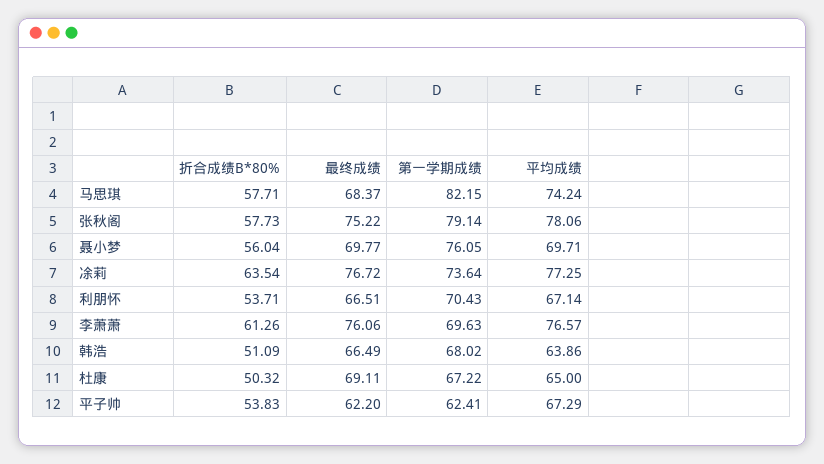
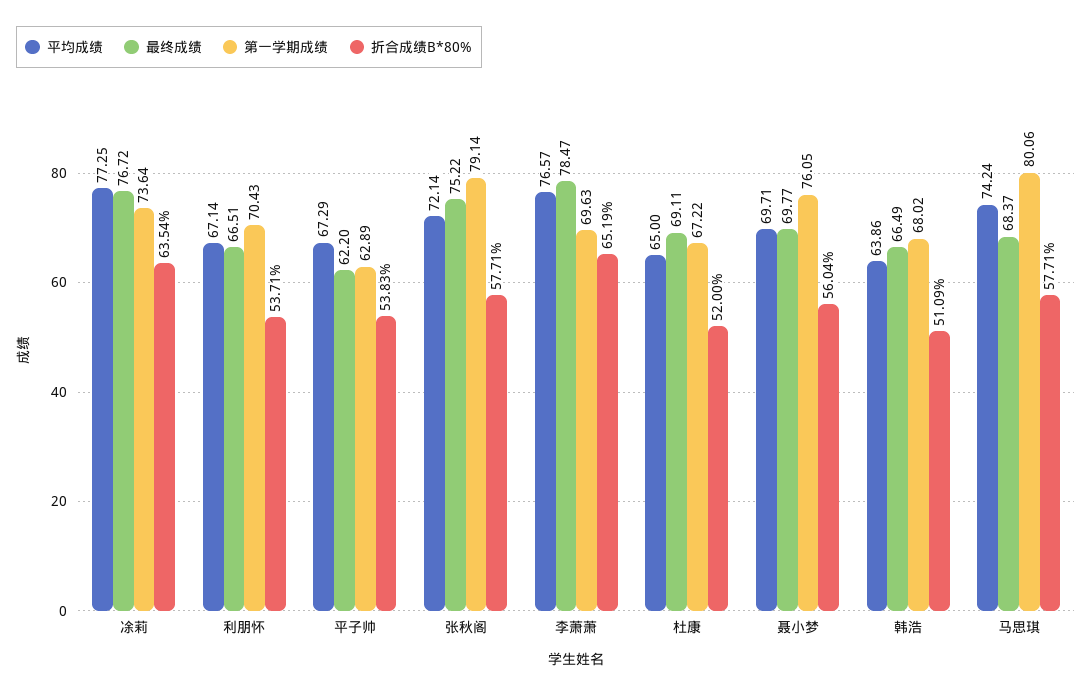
第一学期成绩, 马思琪: 82.15 -> 80.06
折合成绩B*80%, 张秋阁: 57.73 -> 57.71
平均成绩, 张秋阁: 78.06 -> 72.14
折合成绩B*80%, 李萧萧: 61.26 -> 65.19
最终成绩, 李萧萧: 76.06 -> 78.47
折合成绩B*80%, 杜康: 50.32 -> 52
第一学期成绩, 平子帅: 62.41 -> 62.89

